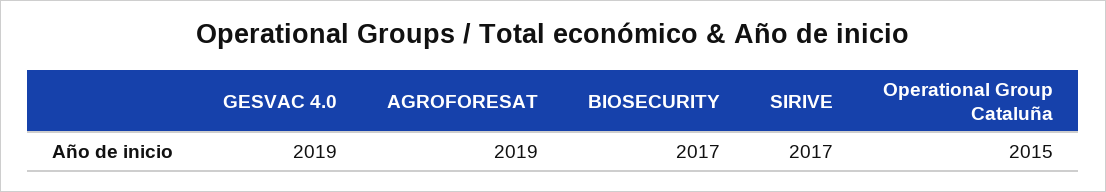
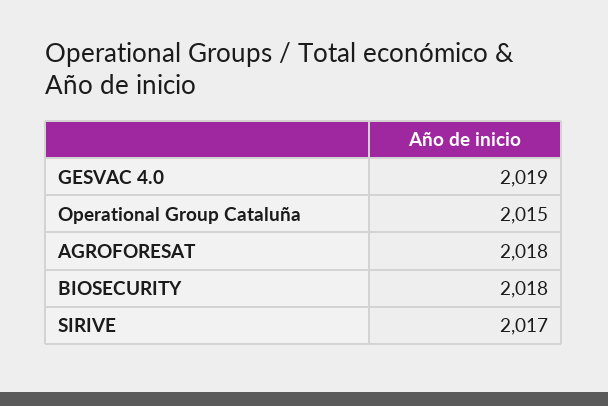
AGROFORESAT: 2019 -> 2018
BIOSECURITY: 2017 -> 2018

